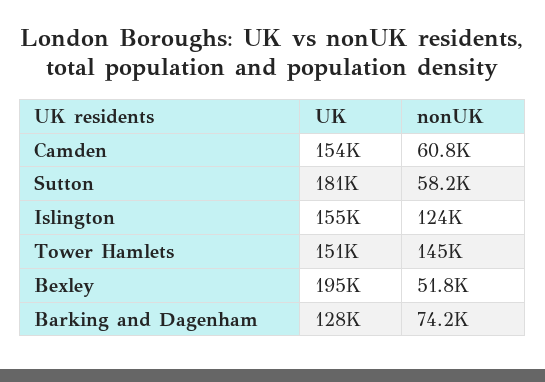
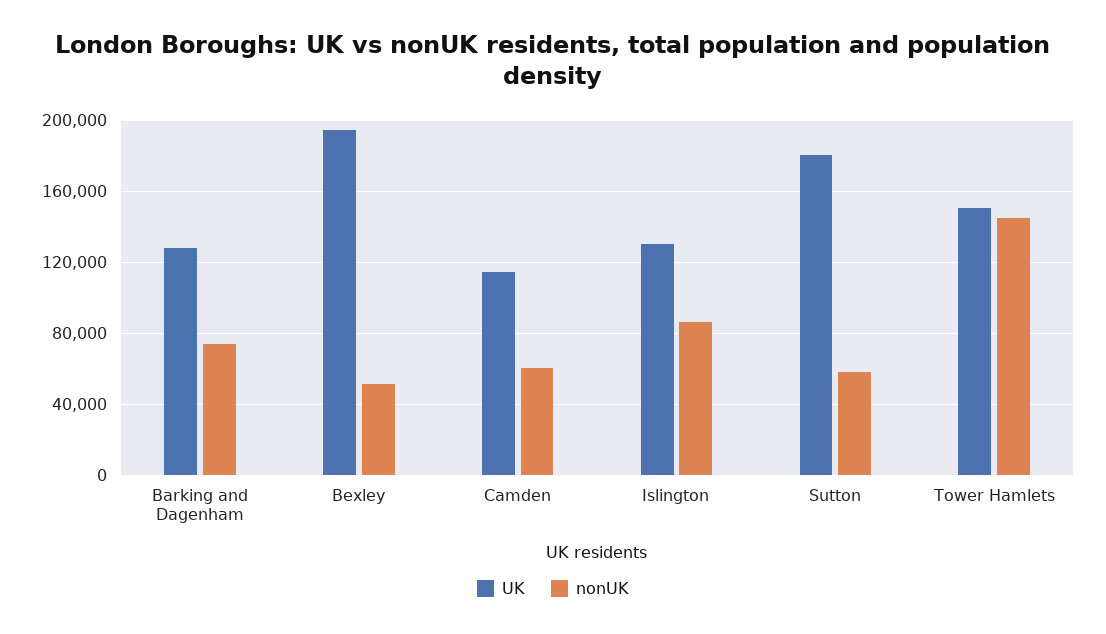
UK, Camden: 154000 -> 115000
UK, Islington: 155000 -> 130000
nonUK, Islington: 124000 -> 85000

